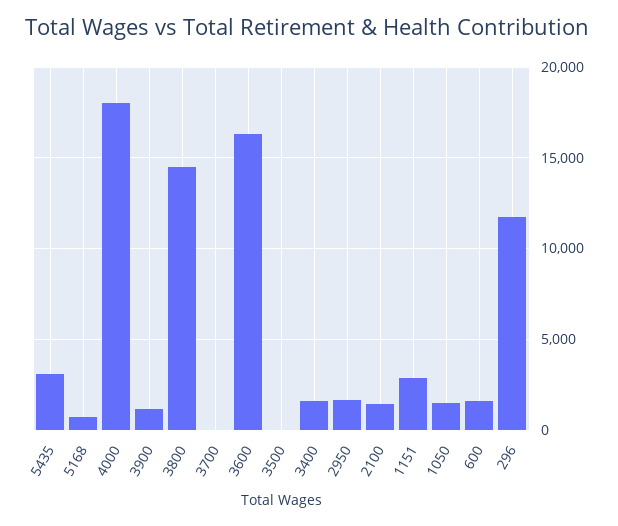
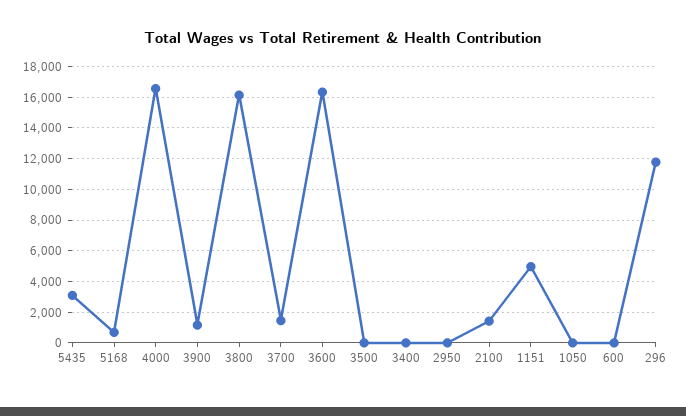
4000: 18000 -> 16500
3800: 14500 -> 16000
3700: 0 -> 1500
3400: 1500 -> 0
2950: 1500 -> 0
1151: 3000 -> 5000
1050: 1500 -> 0
600: 1500 -> 0

